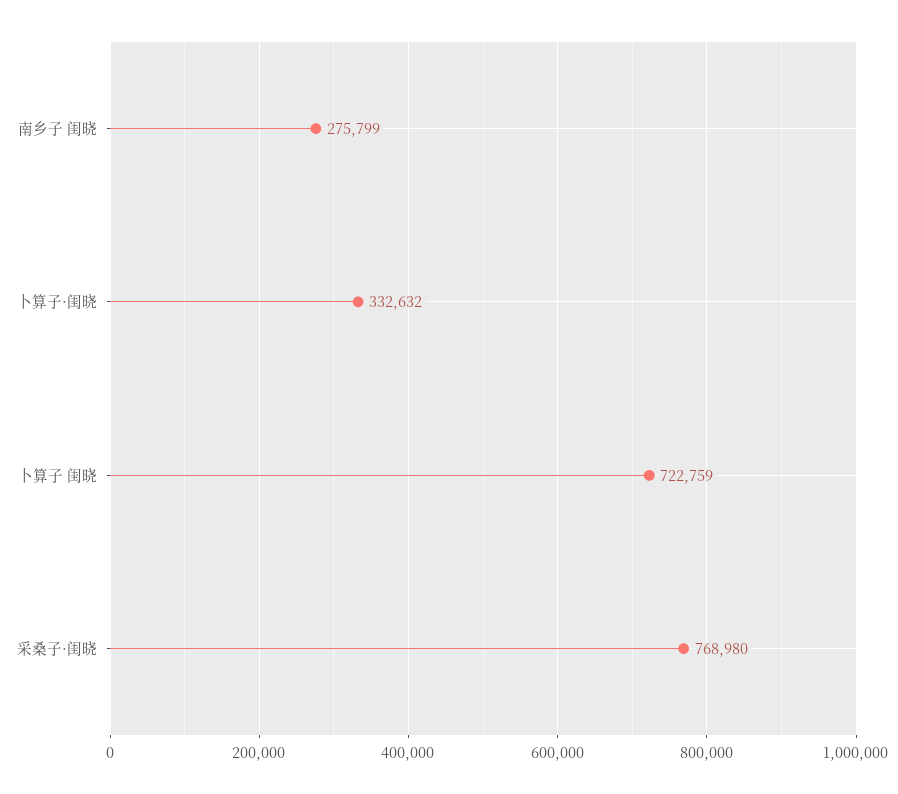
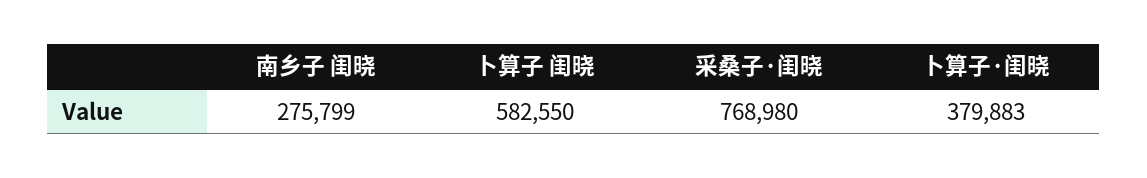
卜算子·闺晓: 332632 -> 379883
卜算子 闺晓: 722759 -> 582550

